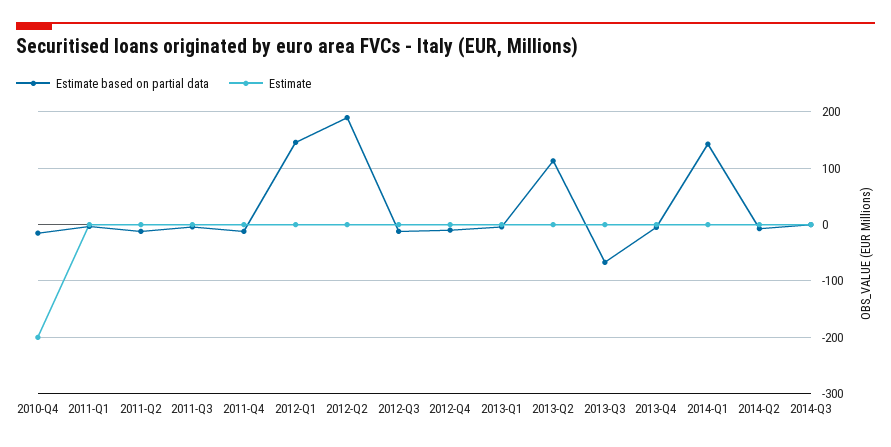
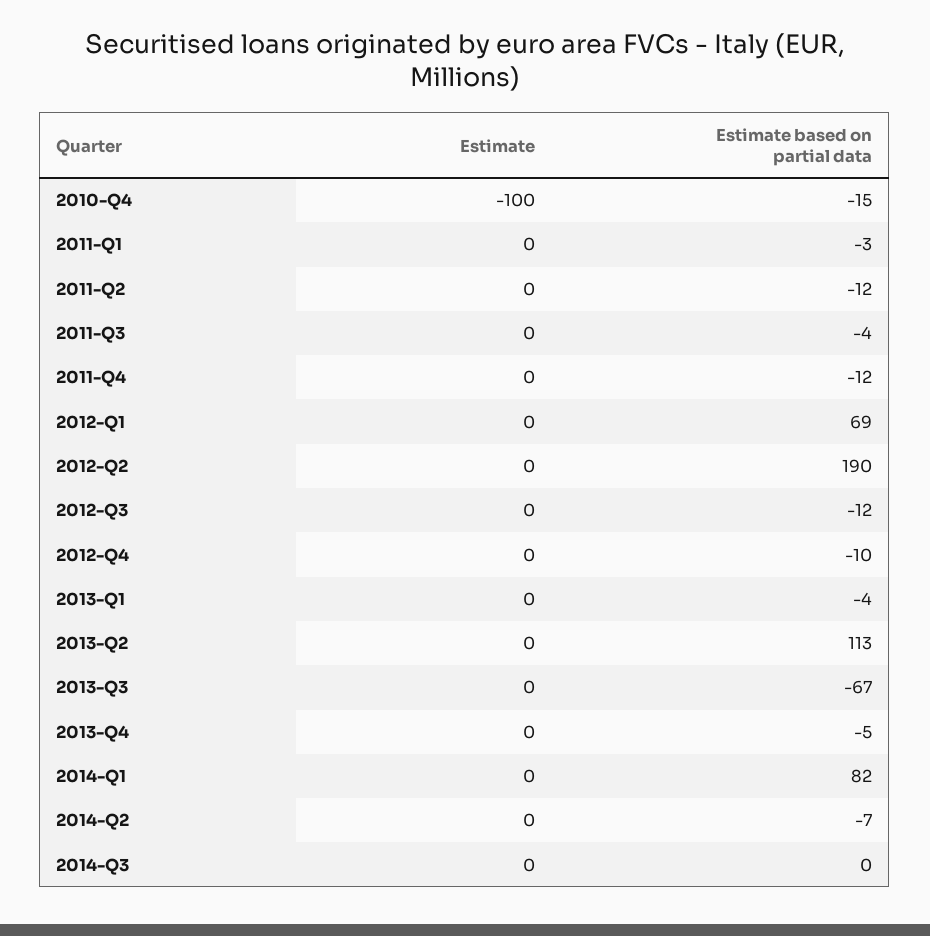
Estimate, 2010-Q4: -200 -> -100
Estimate based on partial data, 2012-Q1: 140 -> 69
Estimate based on partial data, 2014-Q1: 140 -> 82

